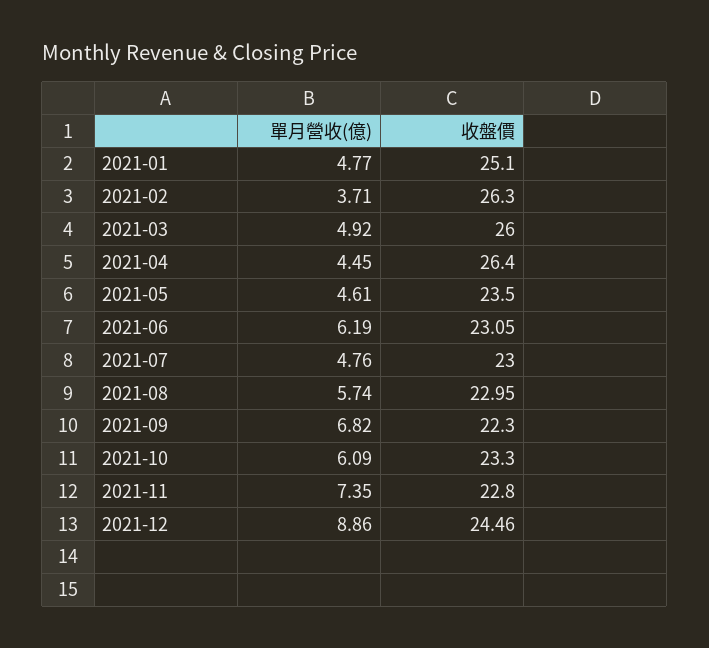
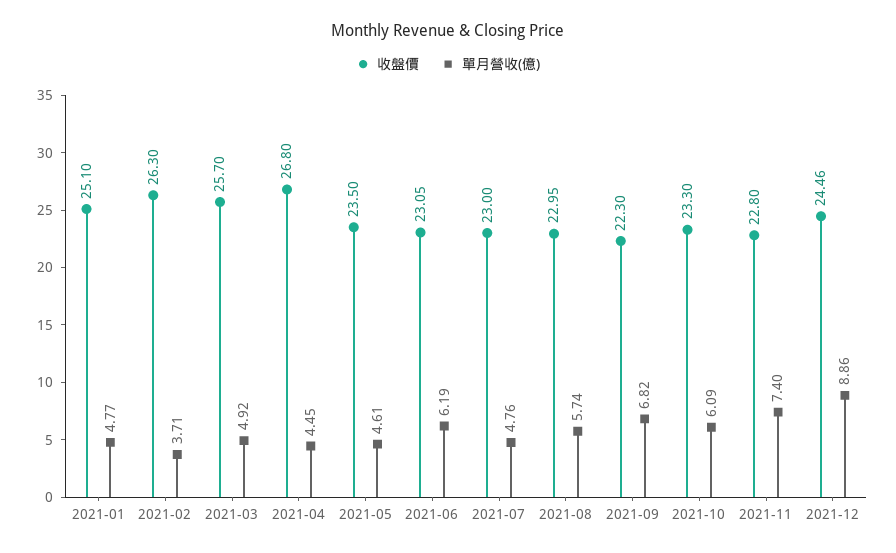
收盤價, 2021-03: 26 -> 25.7
收盤價, 2021-04: 26.4 -> 26.8
單月營收(億), 2021-11: 7.35 -> 7.4

